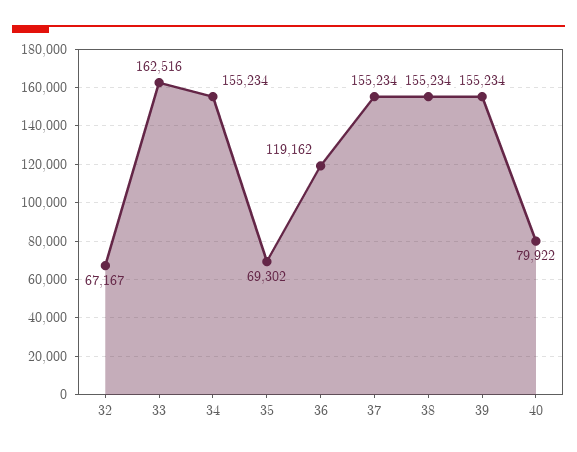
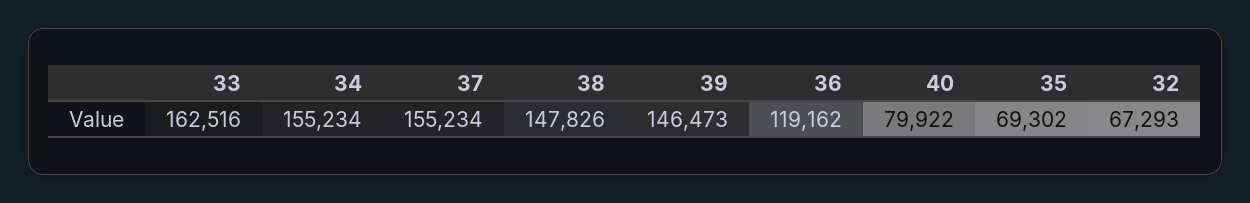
32: 67167 -> 67293
38: 155234 -> 147826
39: 155234 -> 146473

